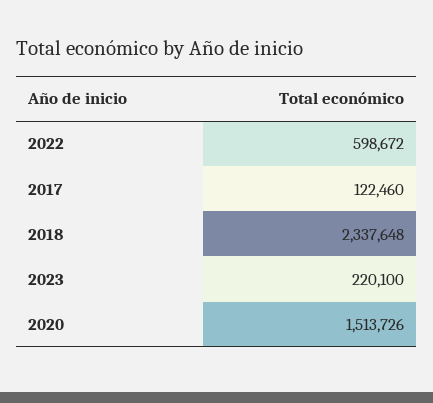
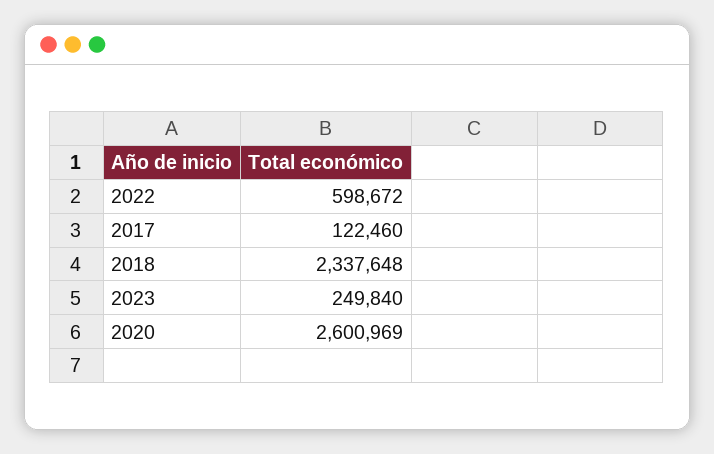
2023: 220100 -> 249840
2020: 1513726 -> 2600969

